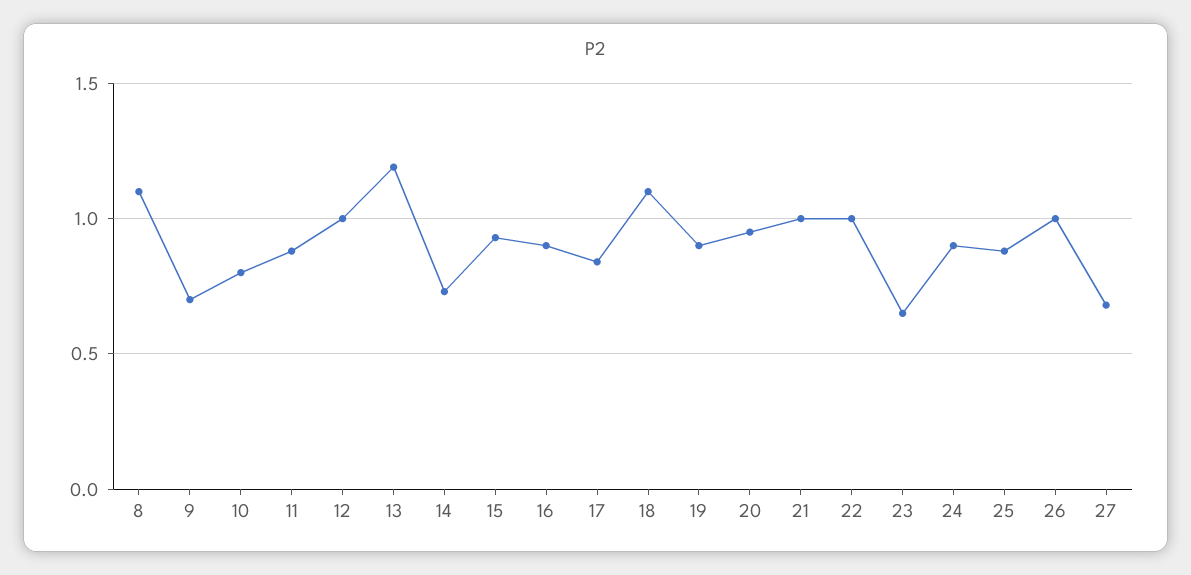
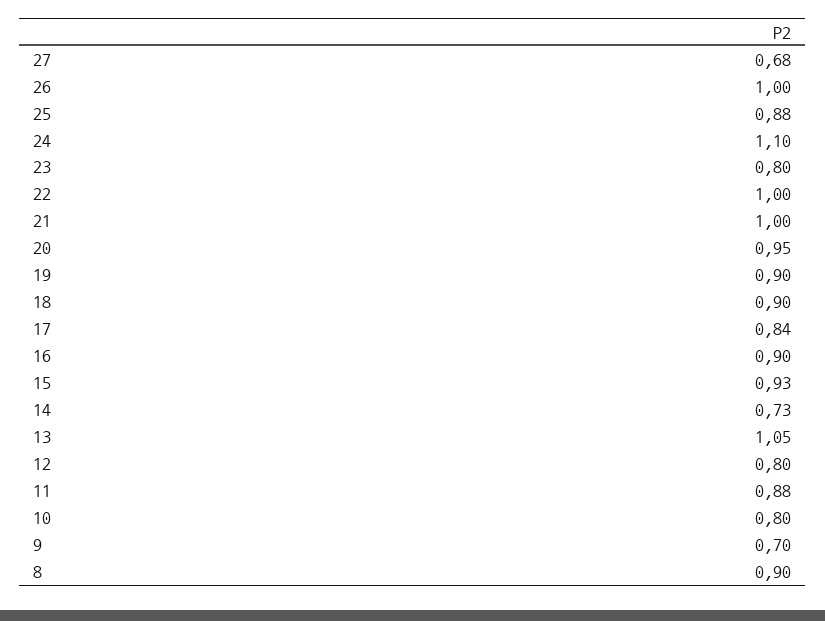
8: 1.1 -> 0.9
12: 1 -> 0.8
13: 1.2 -> 1.05
18: 1.1 -> 0.9
23: 0.65 -> 0.8
24: 0.9 -> 1.1

